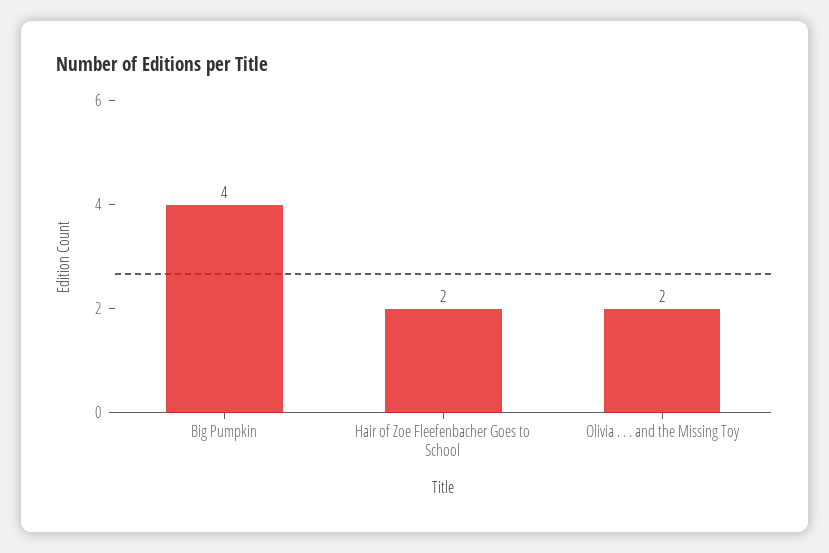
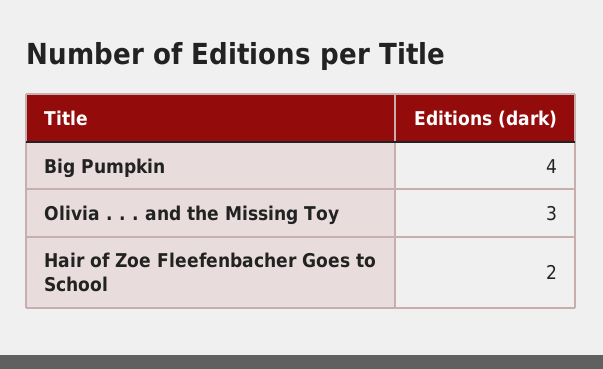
Olivia . . . and the Missing Toy: 2 -> 3

